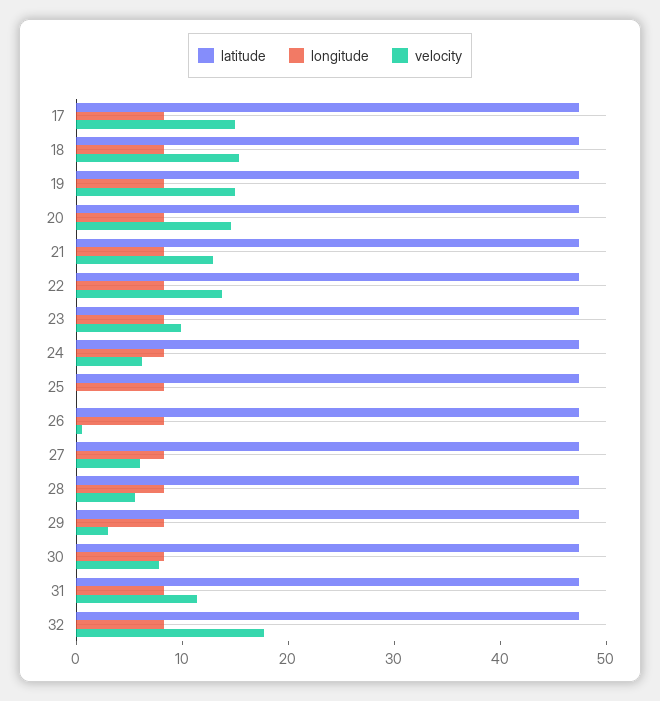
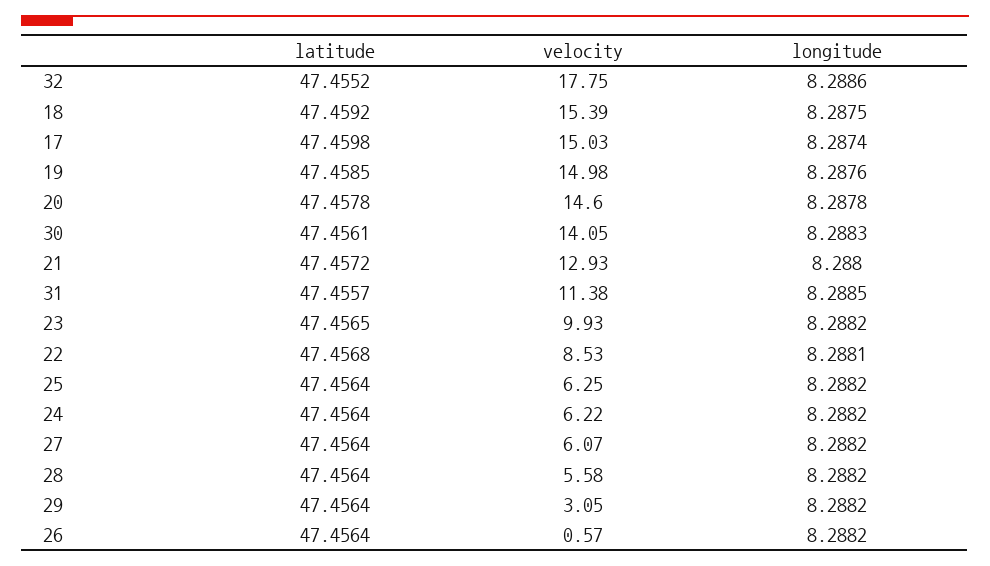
velocity, 22: 14 -> 8.53
velocity, 25: 0 -> 6.25
velocity, 30: 8 -> 14.05

